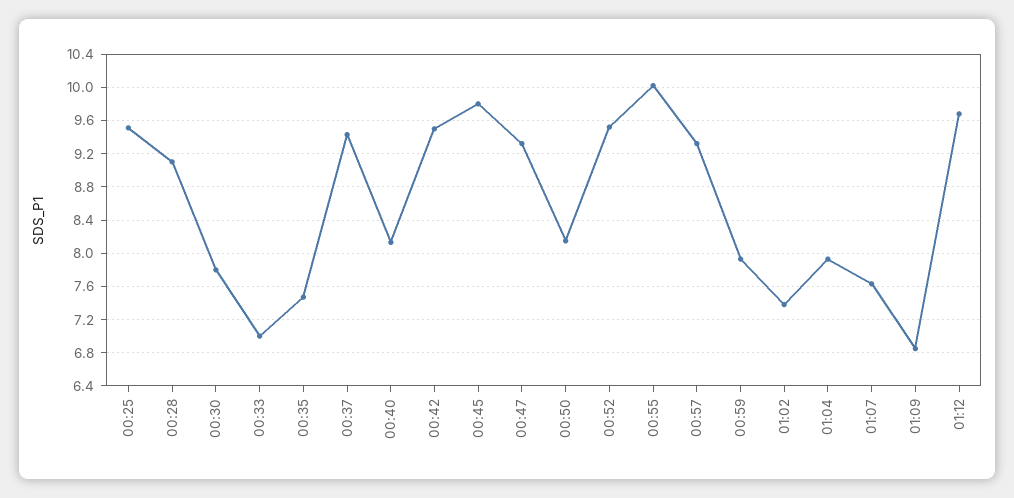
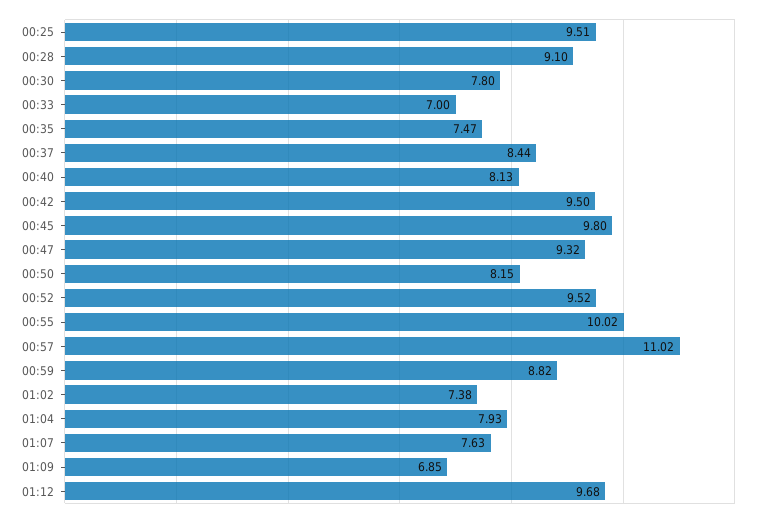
00:37: 9.4 -> 8.44
00:57: 9.3 -> 11.02
00:59: 7.9 -> 8.82

